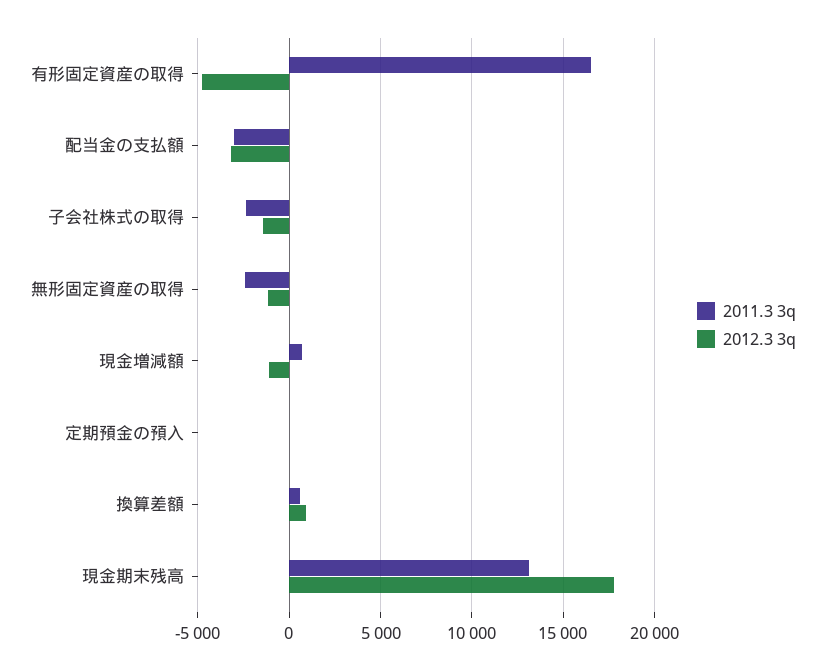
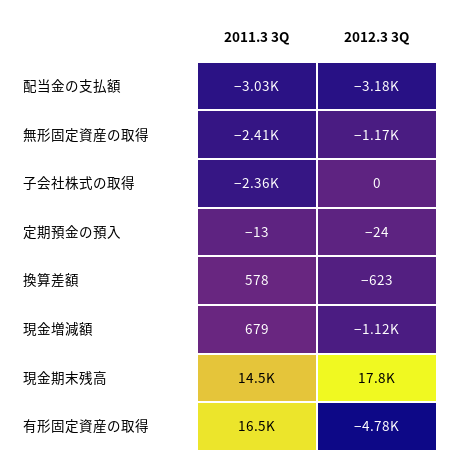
2012.3 3q, 子会社株式の取得: -1500 -> 0
2012.3 3q, 換算差額: 1000 -> -623
2011.3 3q, 現金期末残高: 13000 -> 14500

